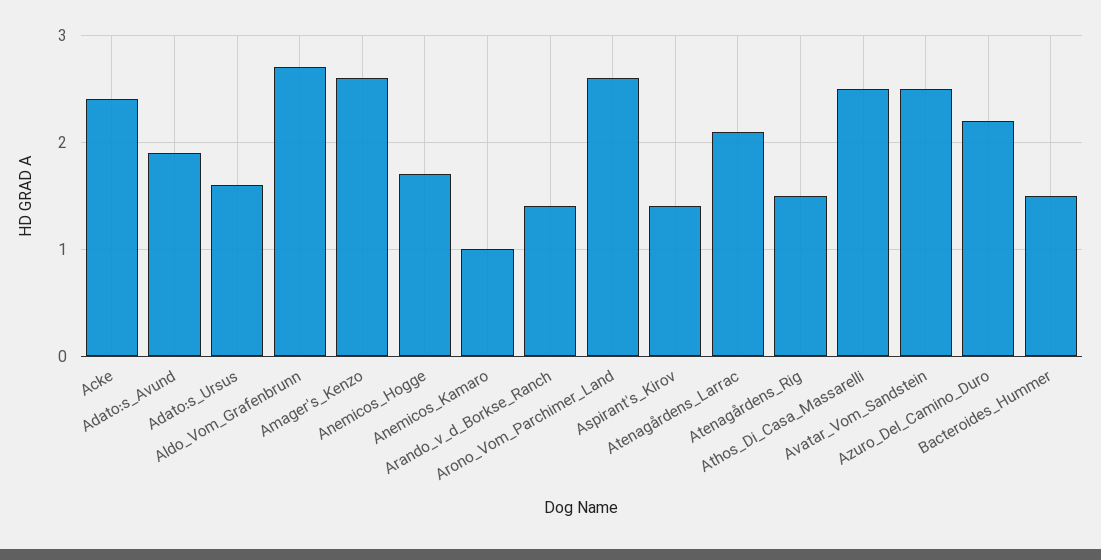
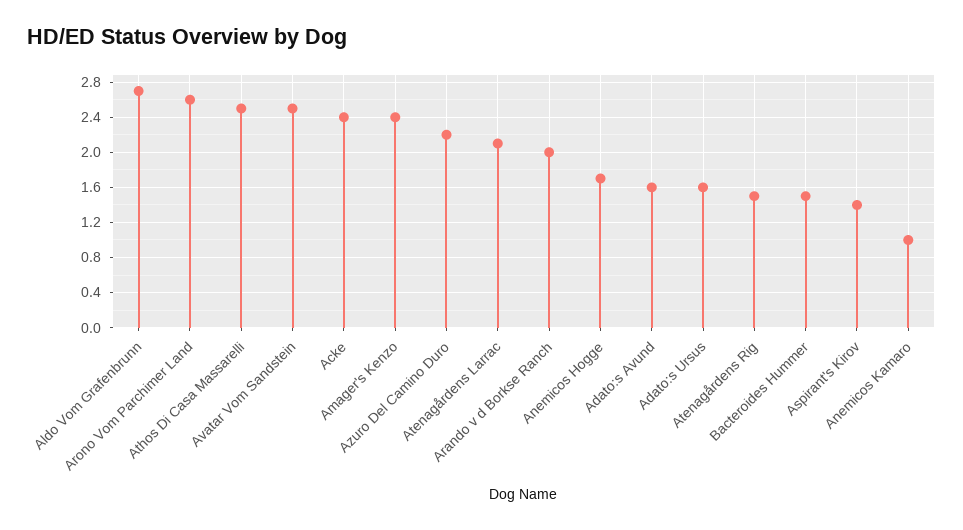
Adato:s_Avund: 1.9 -> 1.6
Amager's_Kenzo: 2.6 -> 2.4
Arando_v_d_Borkse_Ranch: 1.4 -> 2

